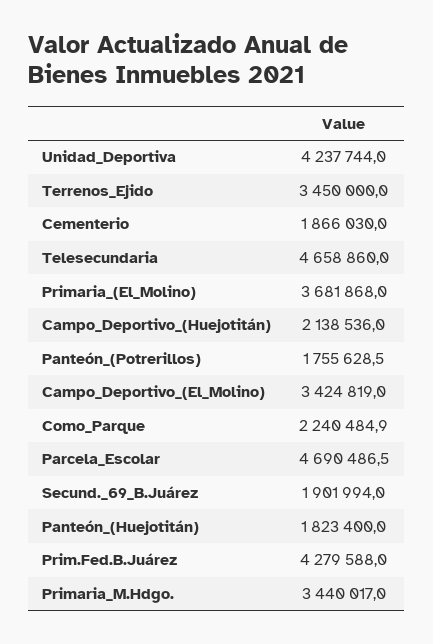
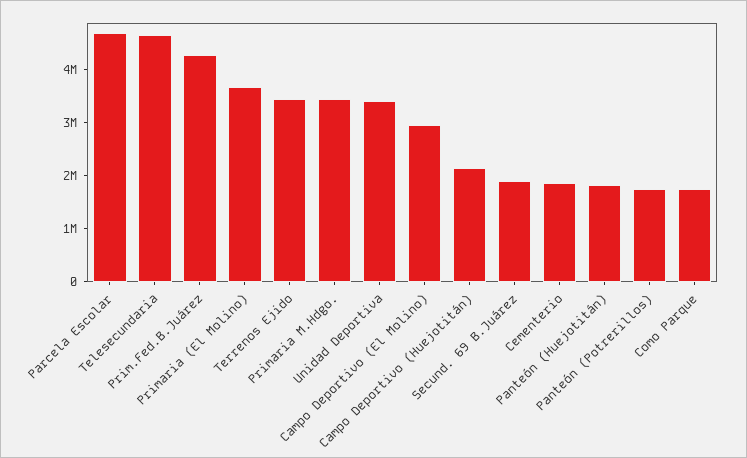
Unidad_Deportiva: 4237744 -> 3400000
Campo_Deportivo_(El_Molino): 3424819 -> 3000000
Como_Parque: 2240484.9 -> 1800000

